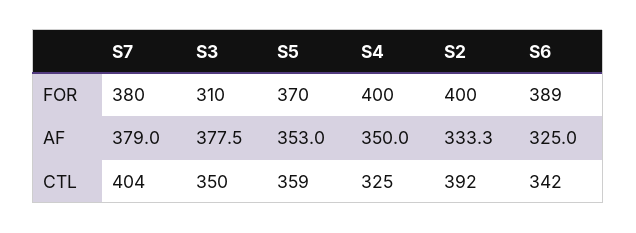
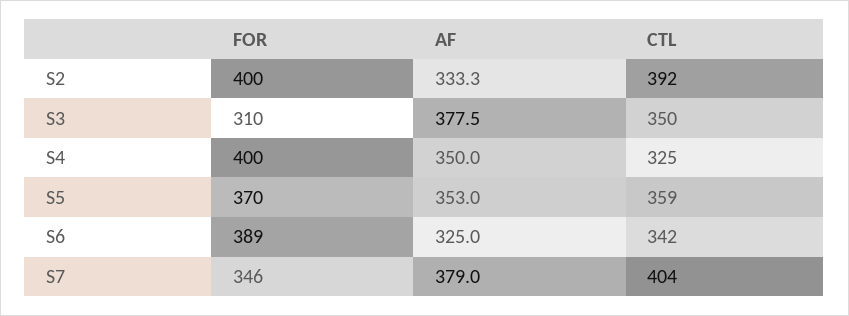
S7, FOR: 380 -> 346

